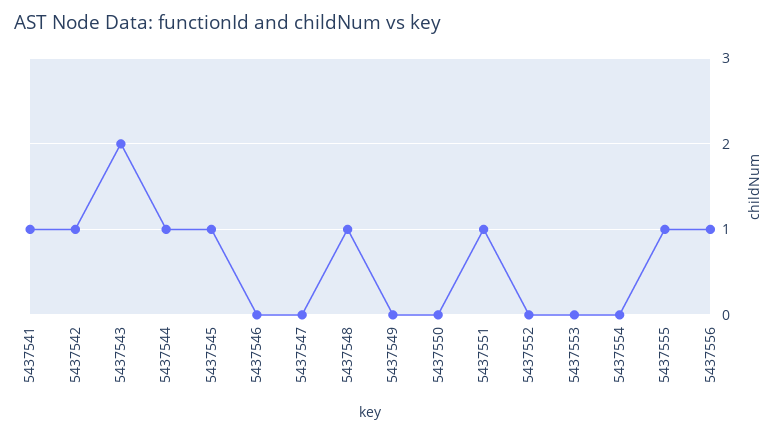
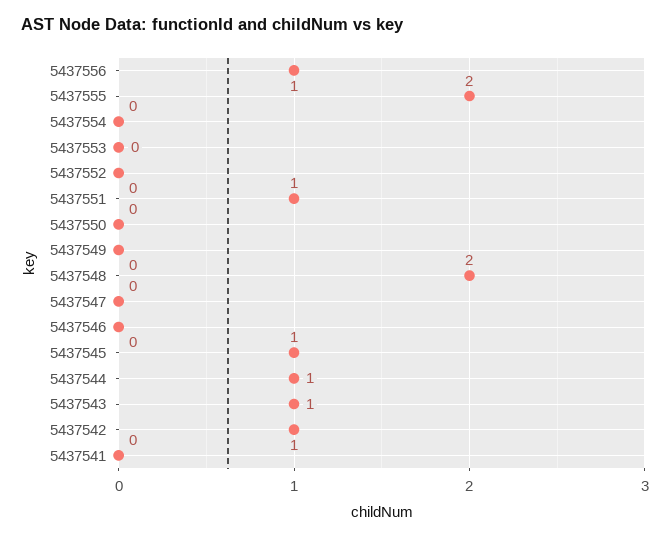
5437541: 1 -> 0
5437543: 2 -> 1
5437548: 1 -> 2
5437555: 1 -> 2

